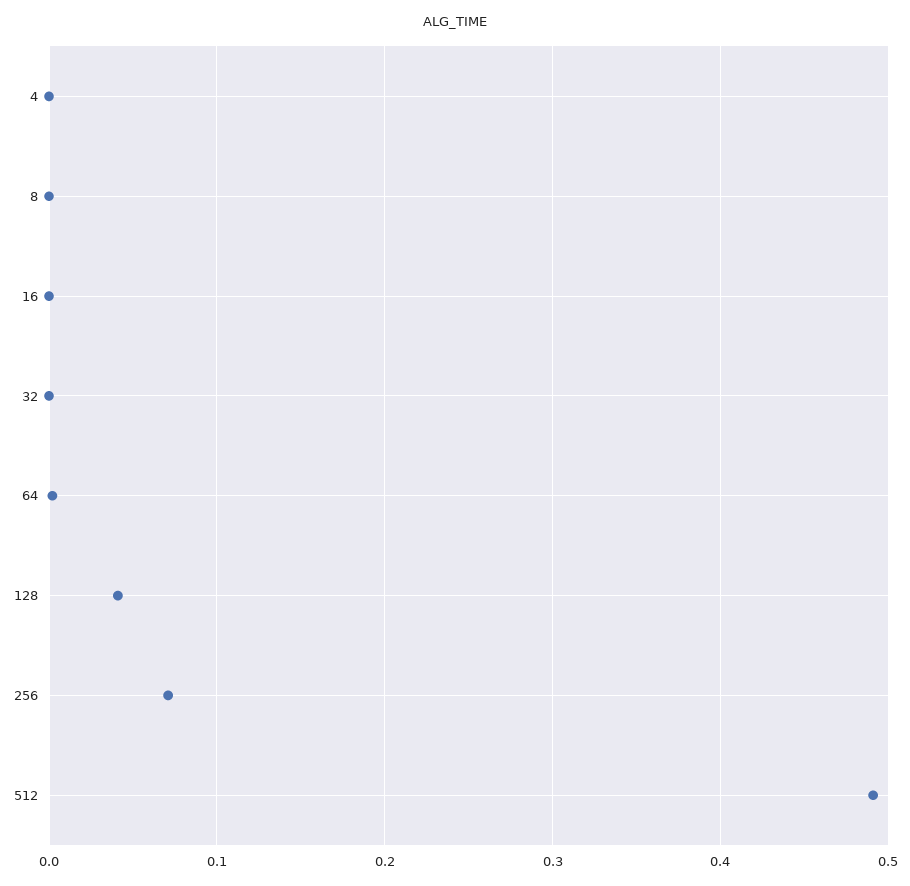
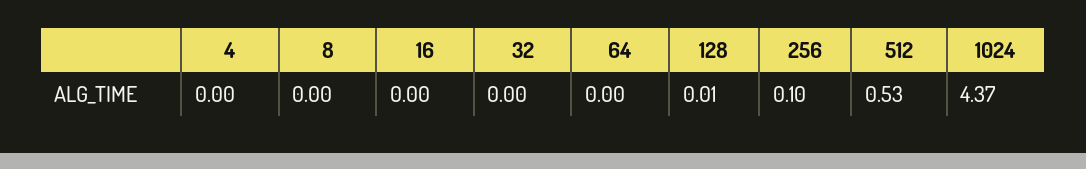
128: 0.04 -> 0.01
256: 0.07 -> 0.1
512: 0.49 -> 0.53
1024: none -> 4.37

